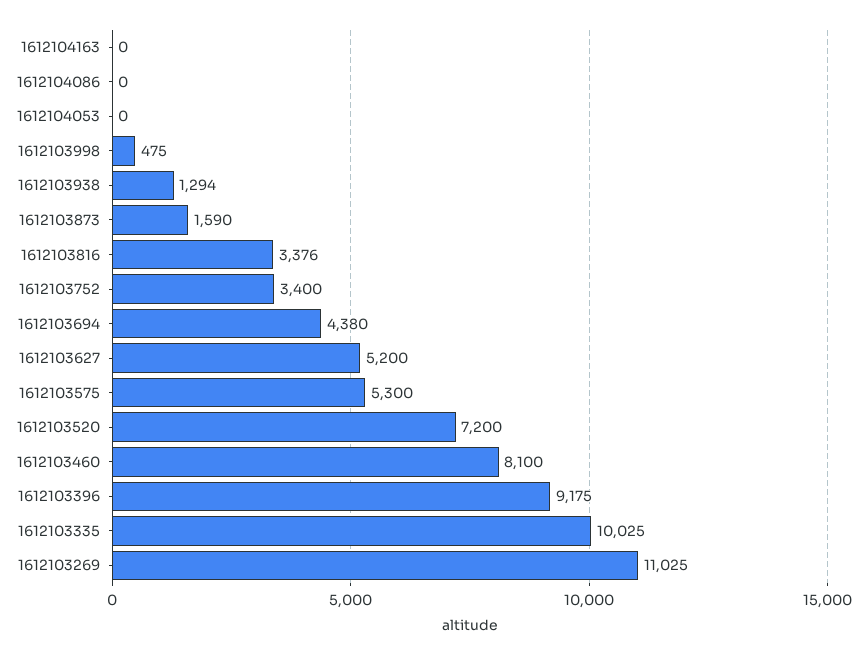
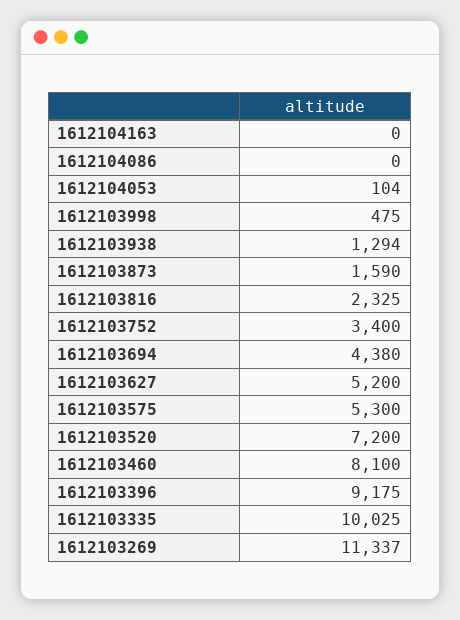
1612104053: 0 -> 104
1612103816: 3376 -> 2325
1612103269: 11025 -> 11337

